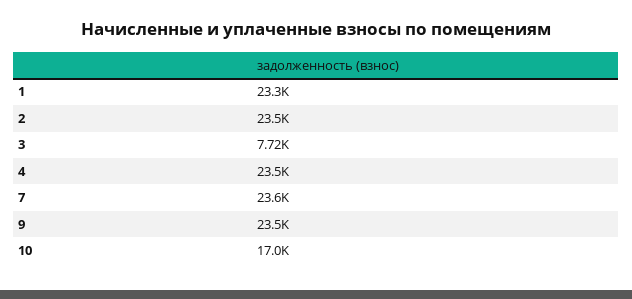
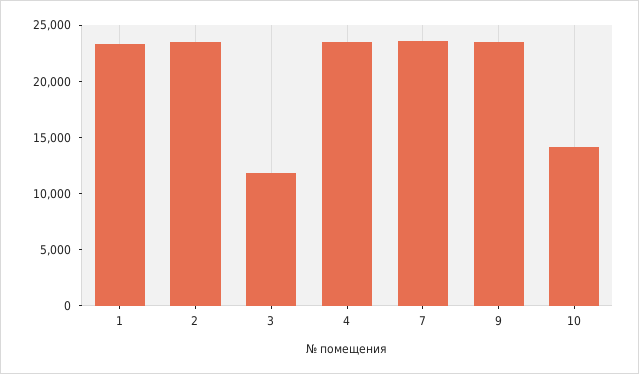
3: 7720 -> 12000
10: 17000 -> 14000

